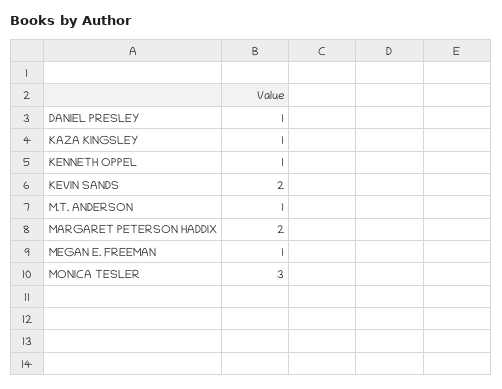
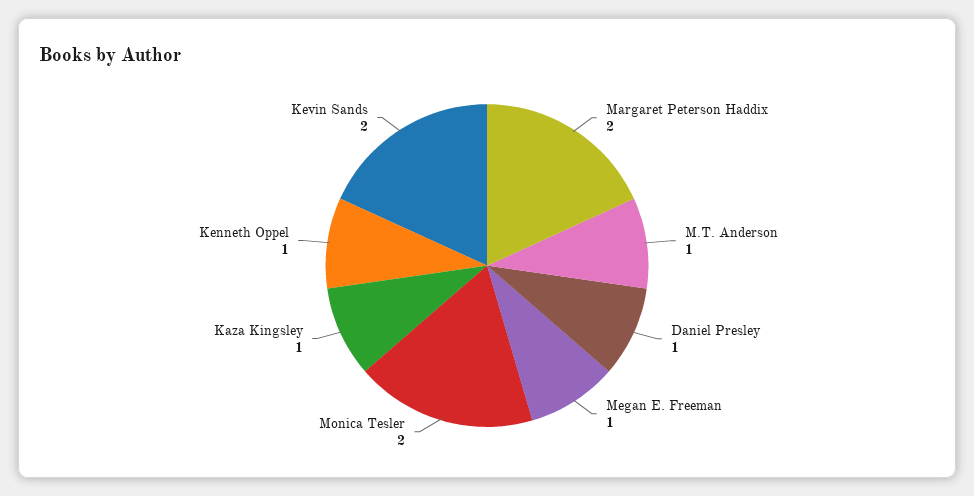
MONICA TESLER: 3 -> 2

